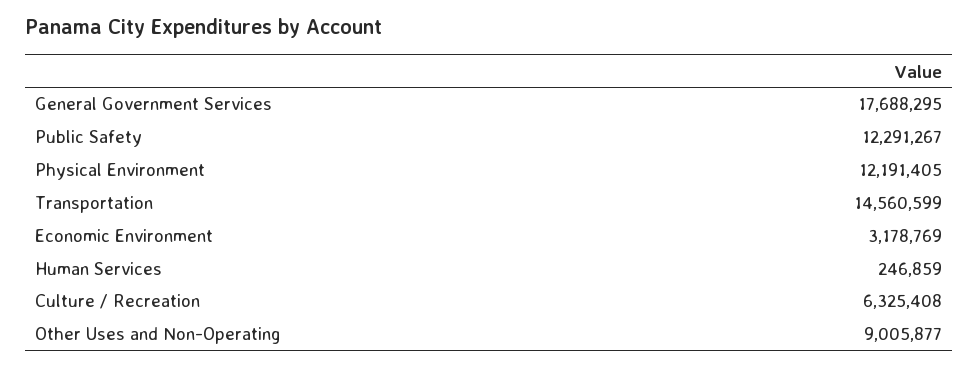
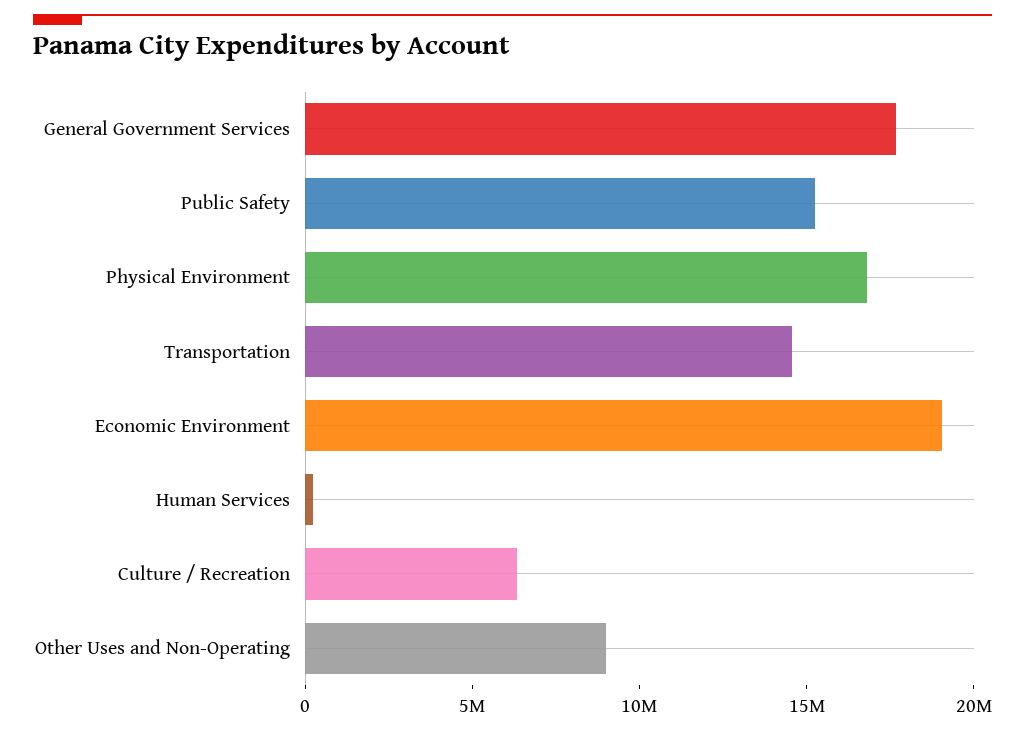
Public Safety: 12291267 -> 15000000
Physical Environment: 12191405 -> 17000000
Economic Environment: 3178769 -> 19000000

